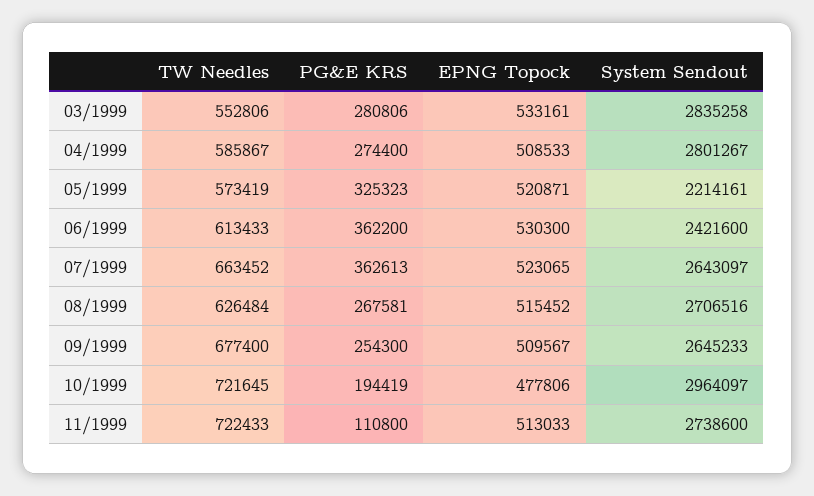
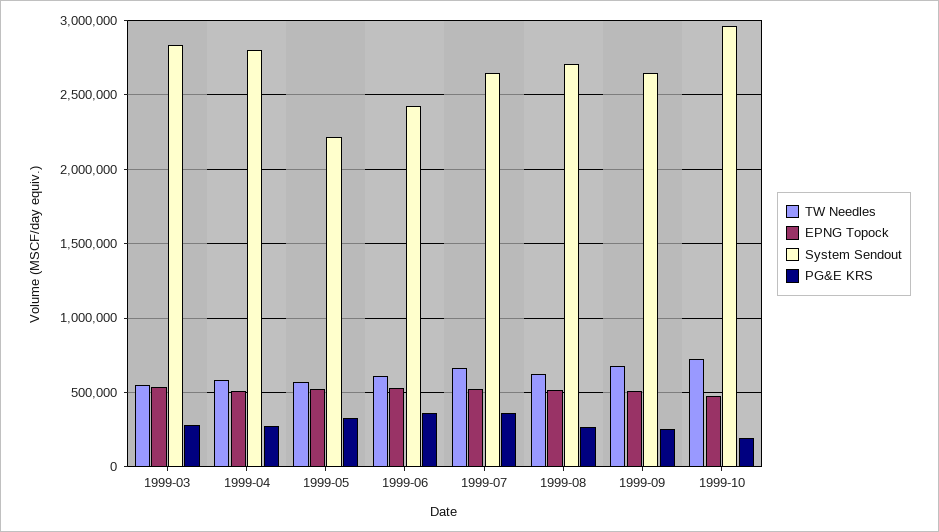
TW Needles, 11/1999: 722433 -> none
PG&E KRS, 11/1999: 110800 -> none
EPNG Topock, 11/1999: 513033 -> none
System Sendout, 11/1999: 2738600 -> none

